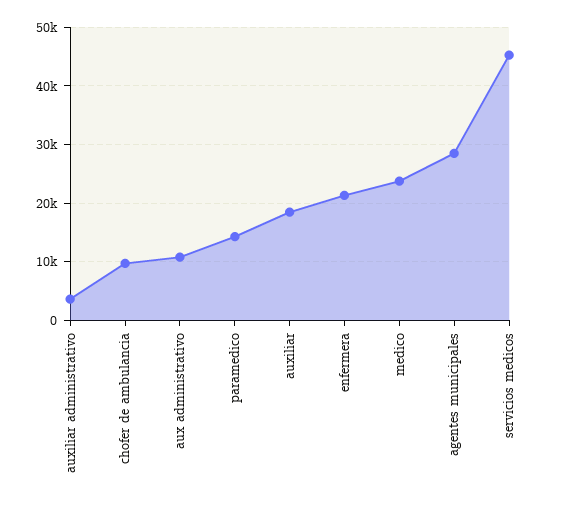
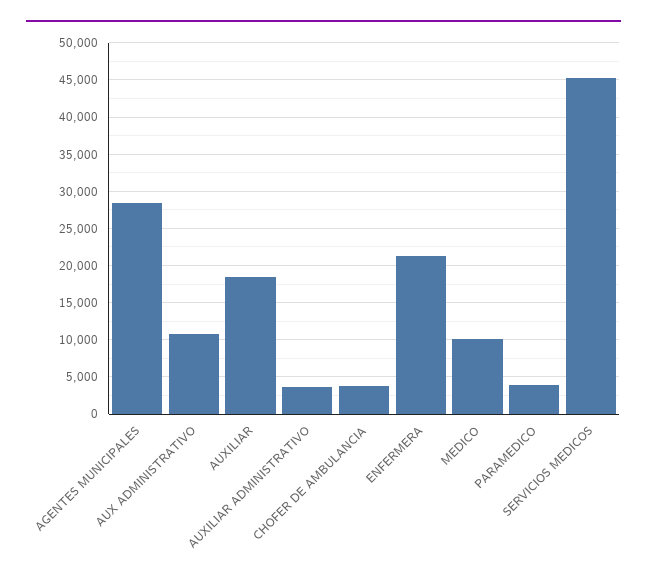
chofer de ambulancia: 10000 -> 4000
paramedico: 14000 -> 4000
medico: 24000 -> 10000

